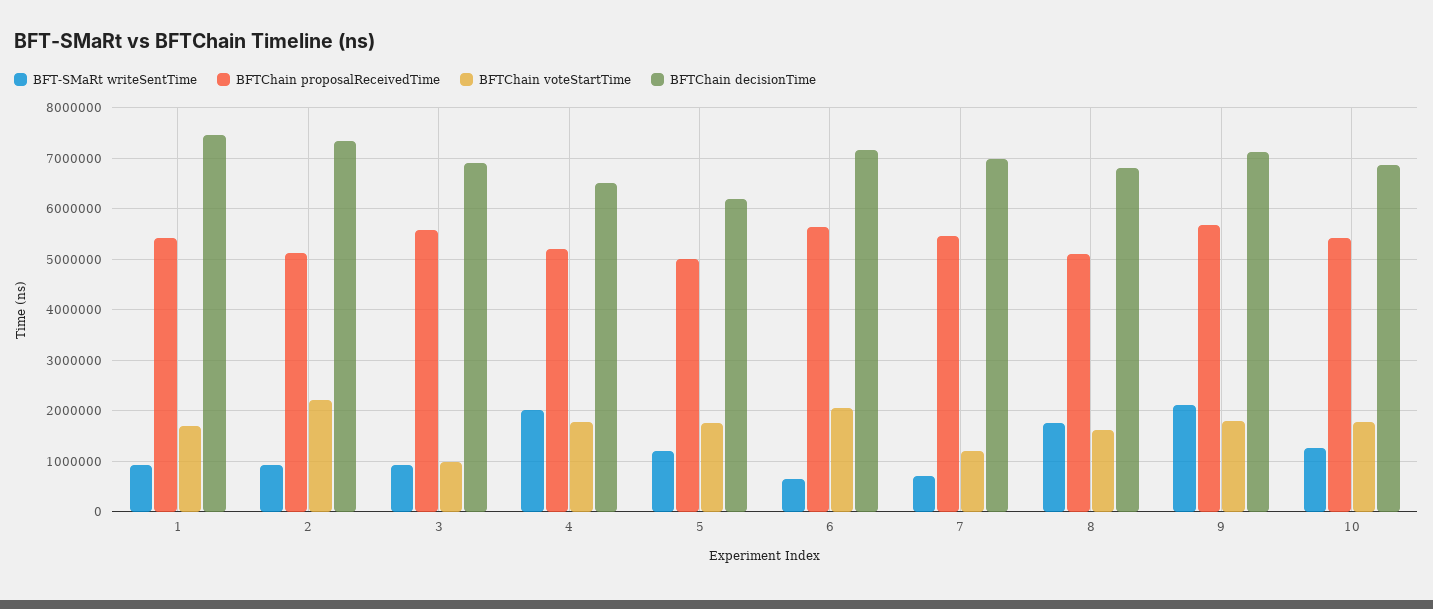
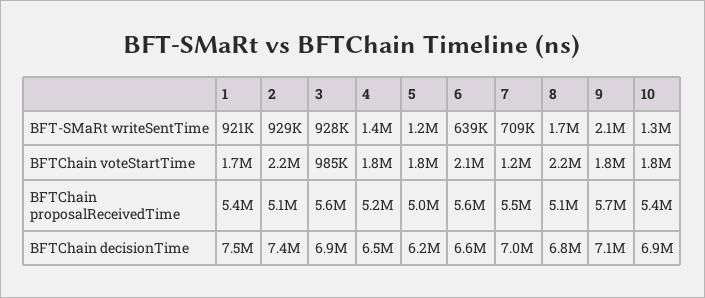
BFT-SMaRt writeSentTime, 4: 2000000 -> 1400000
BFTChain decisionTime, 6: 7200000 -> 6600000
BFTChain voteStartTime, 8: 1600000 -> 2200000

